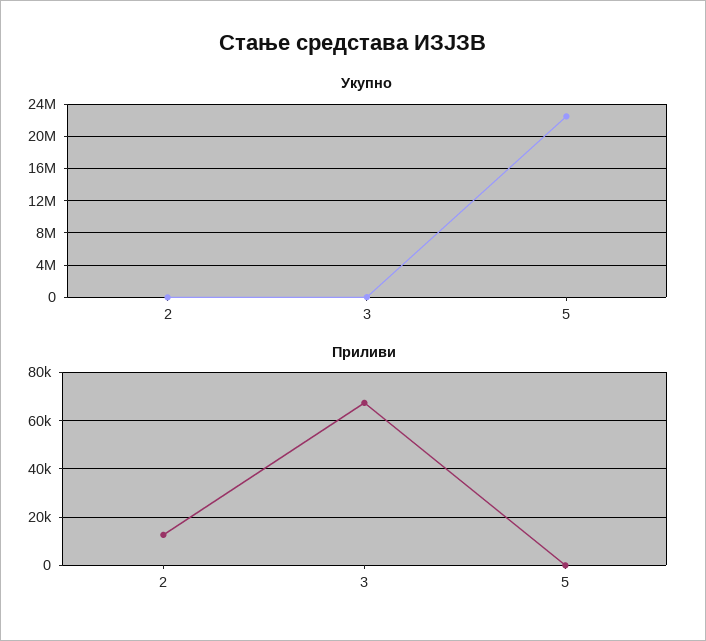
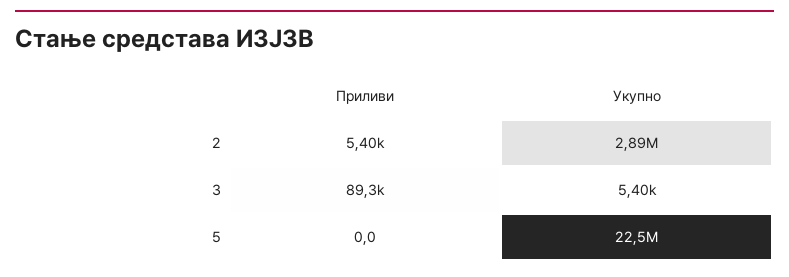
Укупно, 2: 0 -> 2890000
Приливи, 2: 12500 -> 5400
Приливи, 3: 67500 -> 89300

